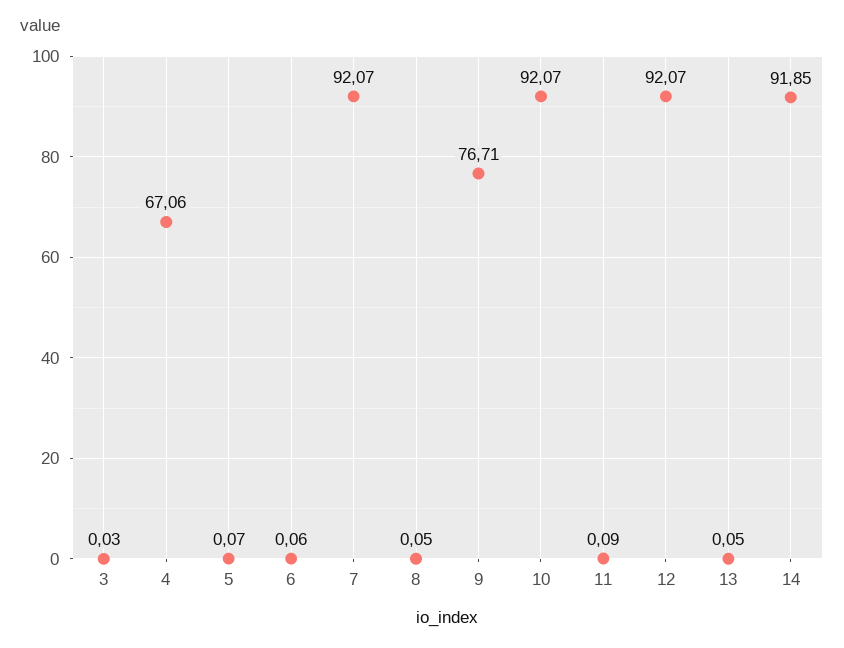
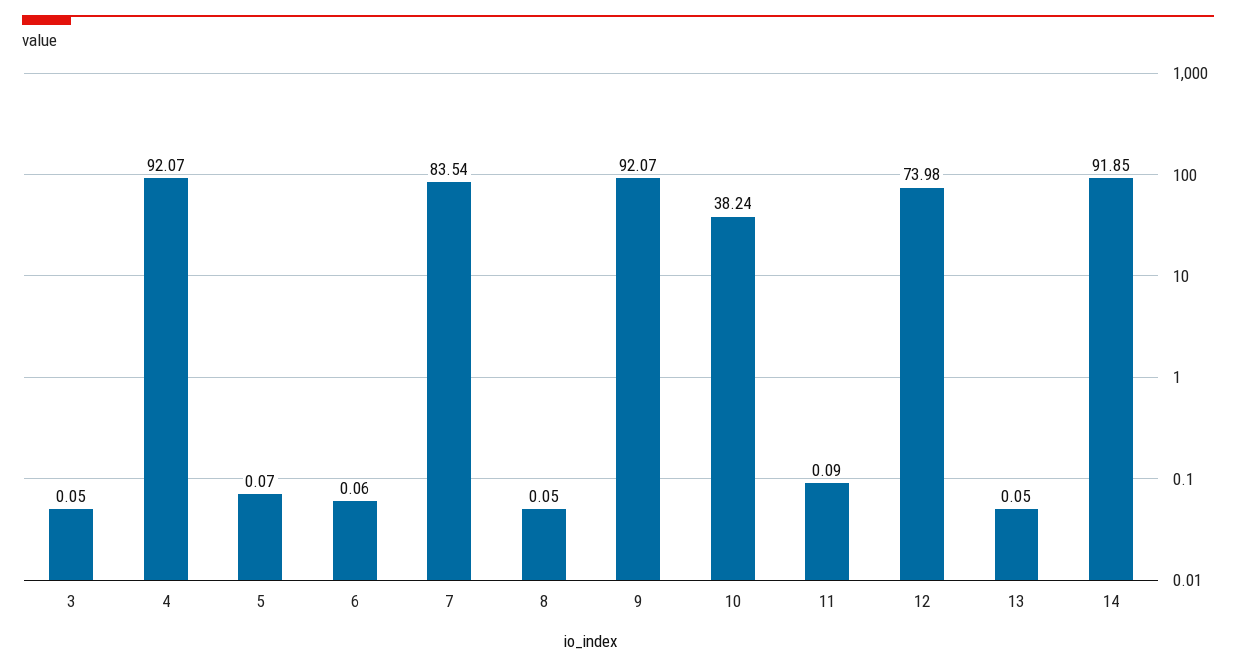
3: 0.03 -> 0.05
4: 67.06 -> 92.07
7: 92.07 -> 83.54
9: 76.71 -> 92.07
10: 92.07 -> 38.24
12: 92.07 -> 73.98

